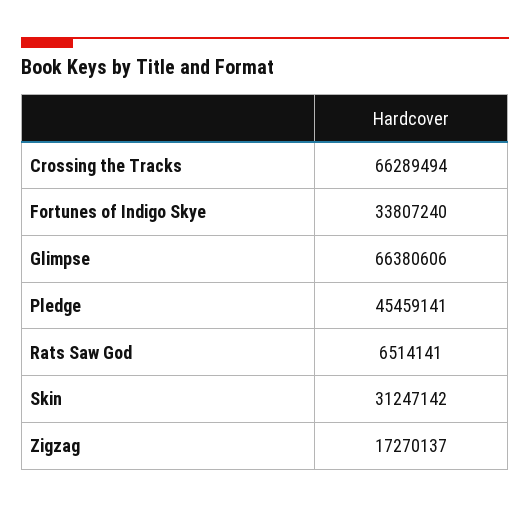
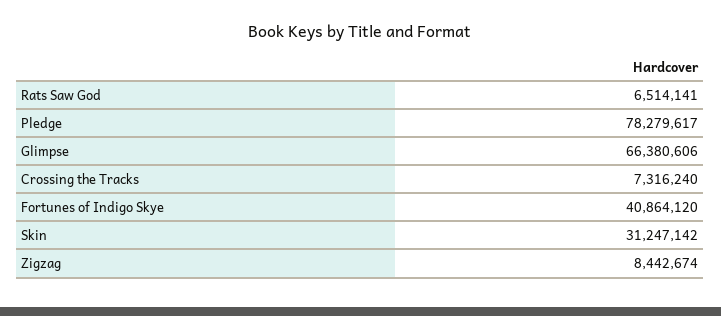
Crossing the Tracks: 66289494 -> 7316240
Fortunes of Indigo Skye: 33807240 -> 40864120
Pledge: 45459141 -> 78279617
Zigzag: 17270137 -> 8442674

